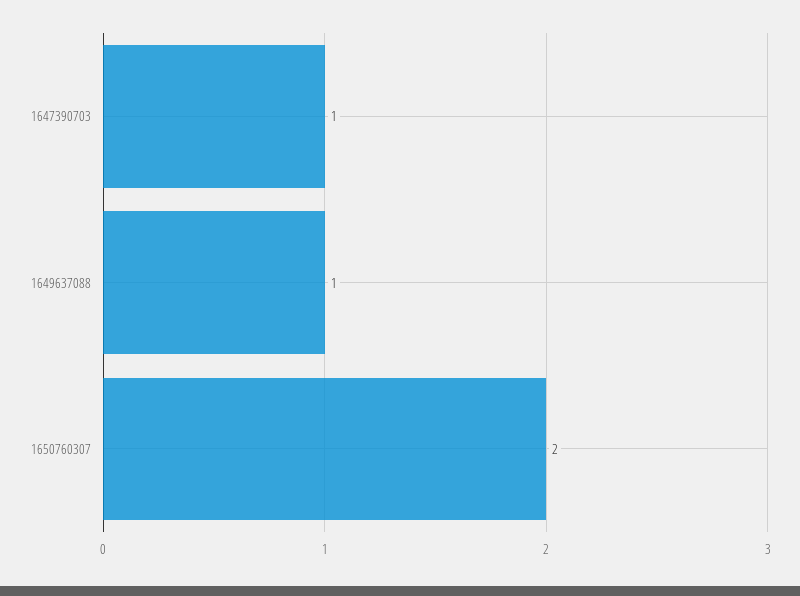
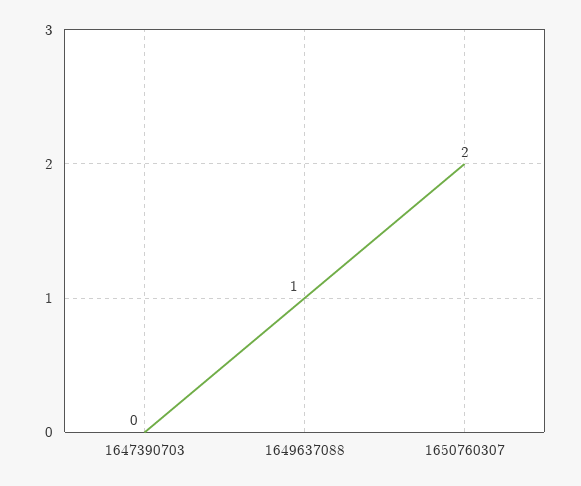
1647390703: 1 -> 0

